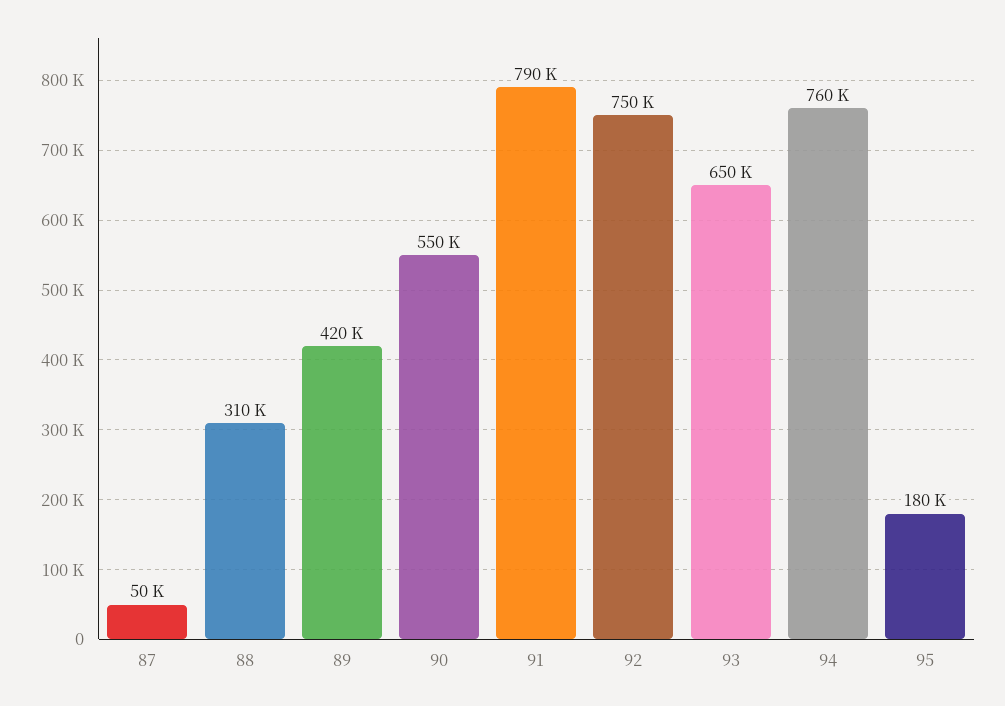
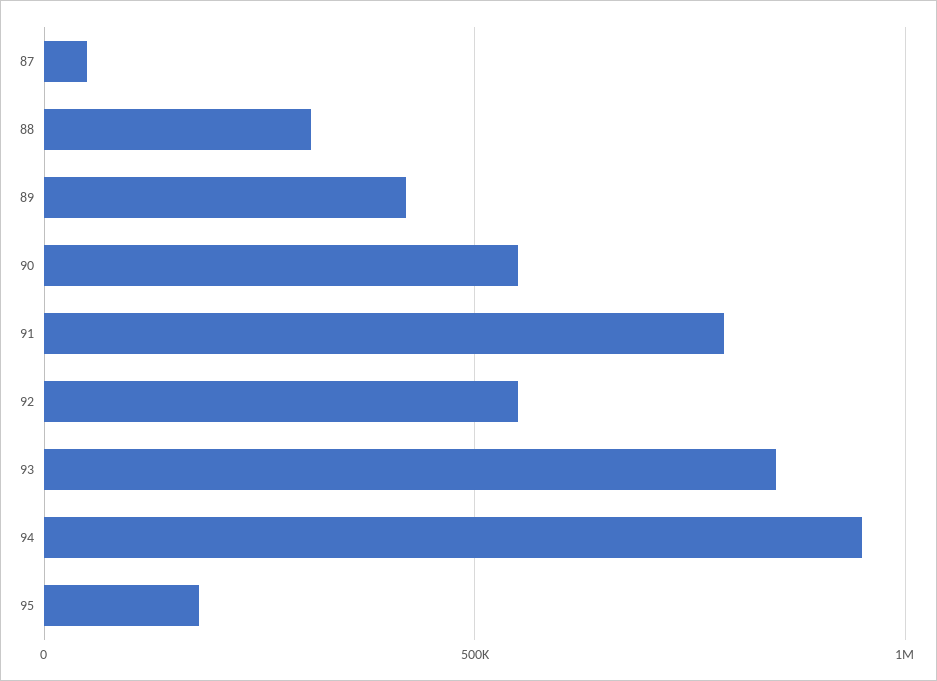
92: 750000 -> 550000
93: 650000 -> 850000
94: 760000 -> 950000

